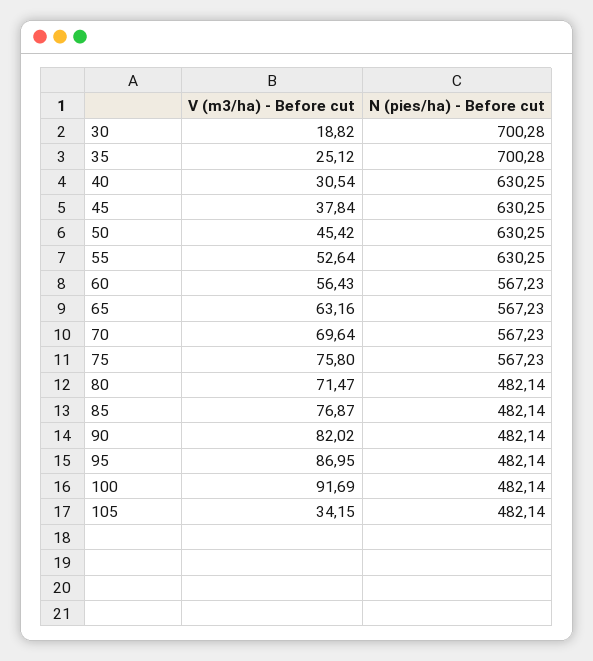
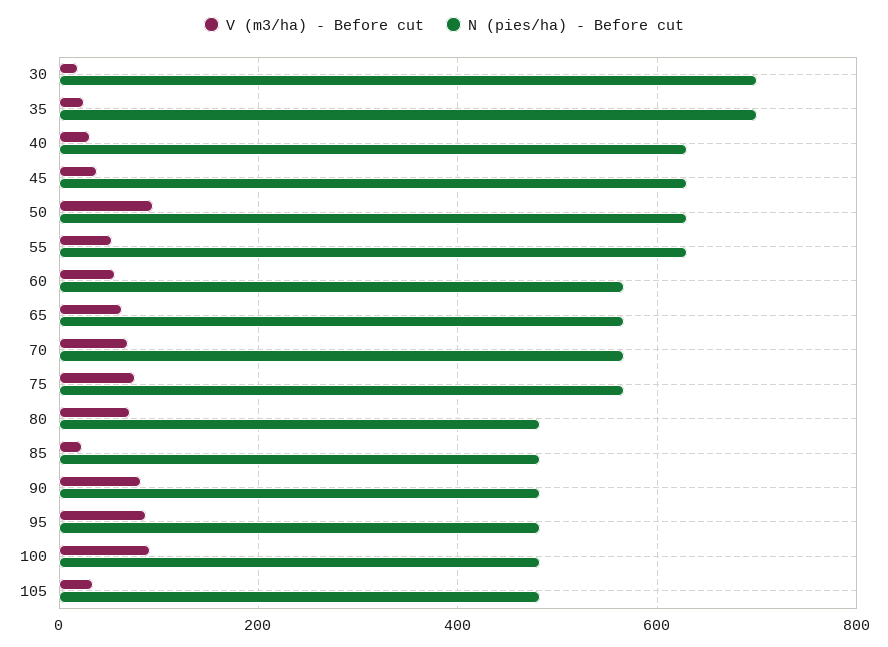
V (m3/ha) - Before cut, 50: 45.42 -> 100
V (m3/ha) - Before cut, 85: 76.87 -> 20

